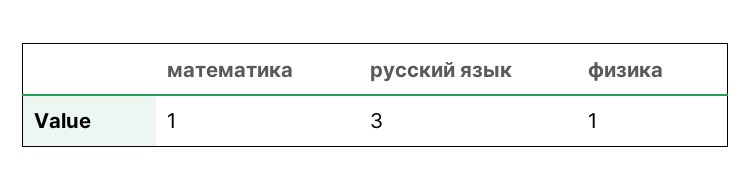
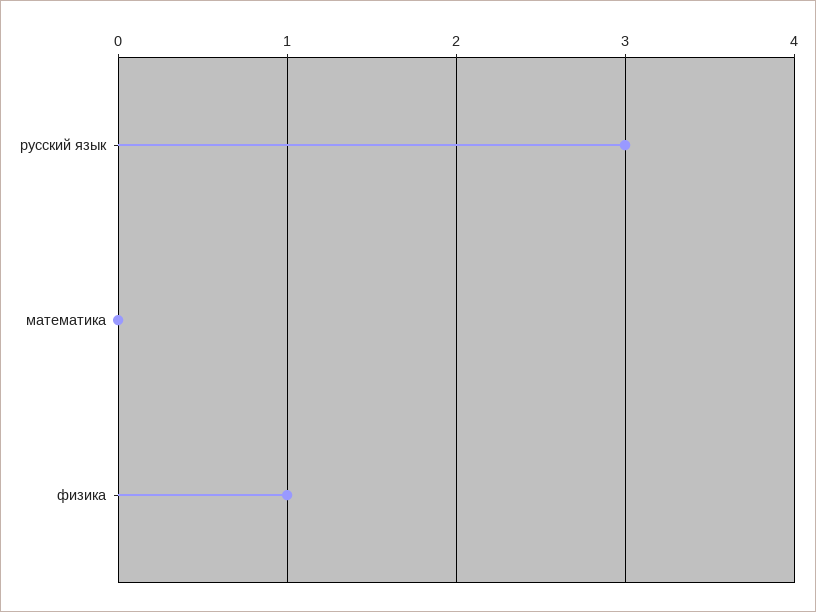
математика: 1 -> 0

